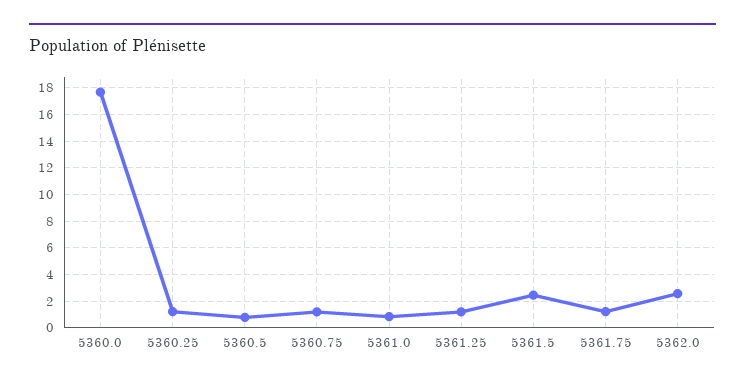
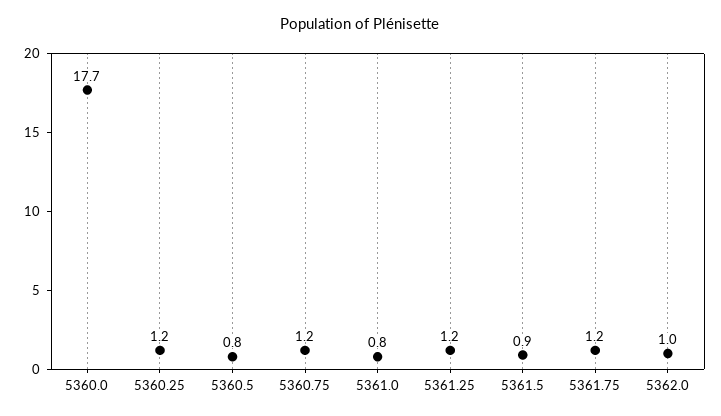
5361.5: 2.5 -> 0.9
5362.0: 2.5 -> 1

